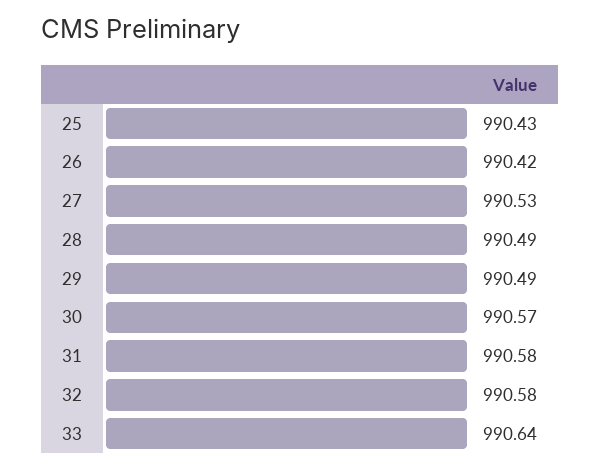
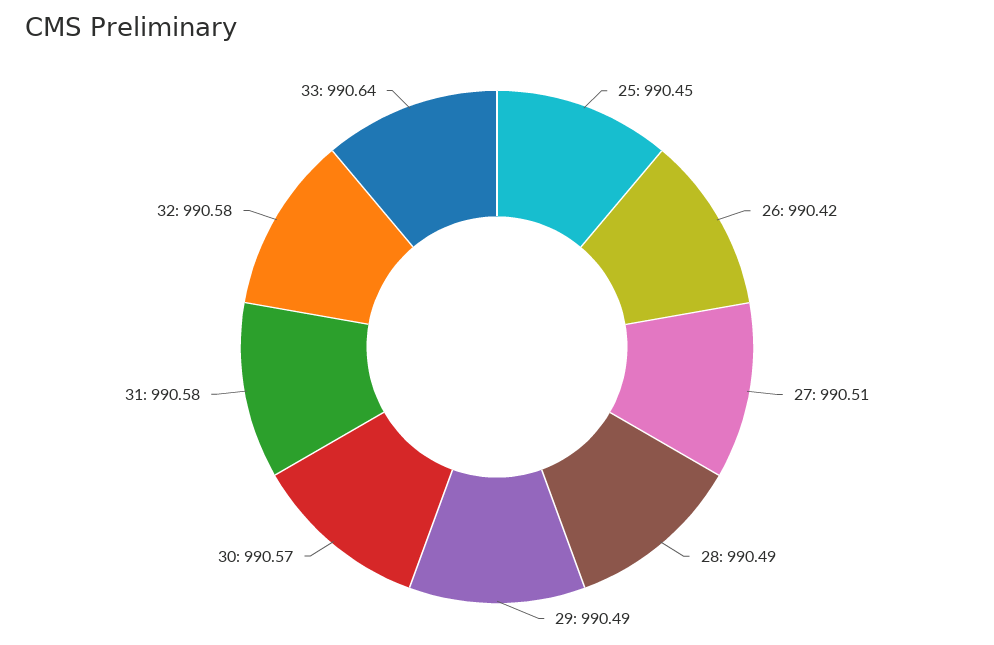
25: 990.43 -> 990.45
27: 990.53 -> 990.51

